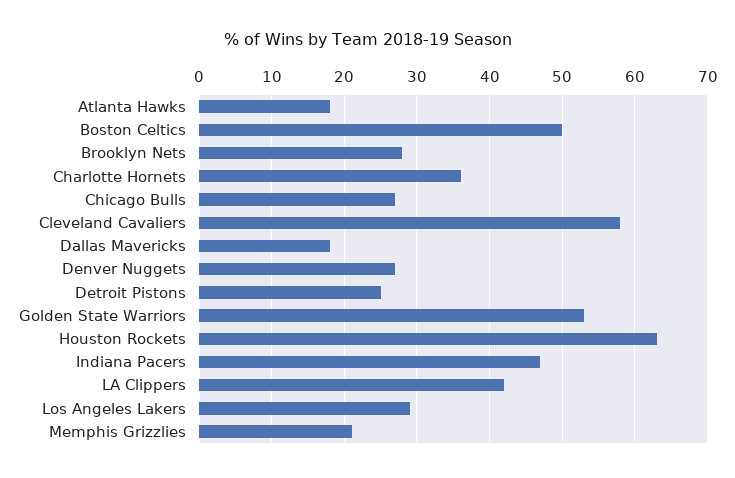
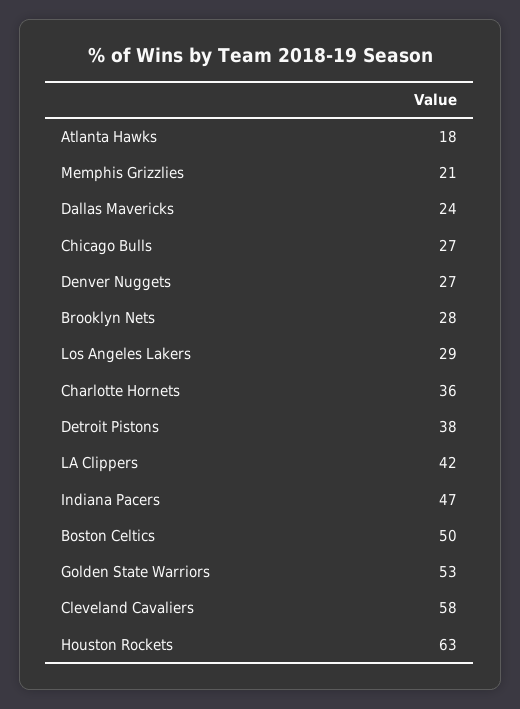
Dallas Mavericks: 18 -> 24
Detroit Pistons: 25 -> 38

